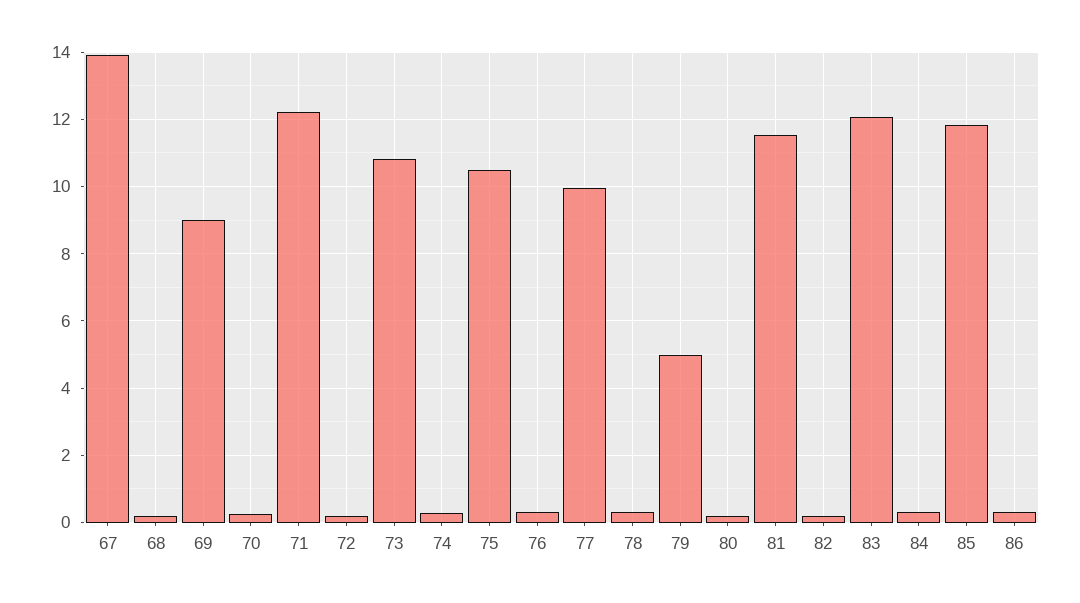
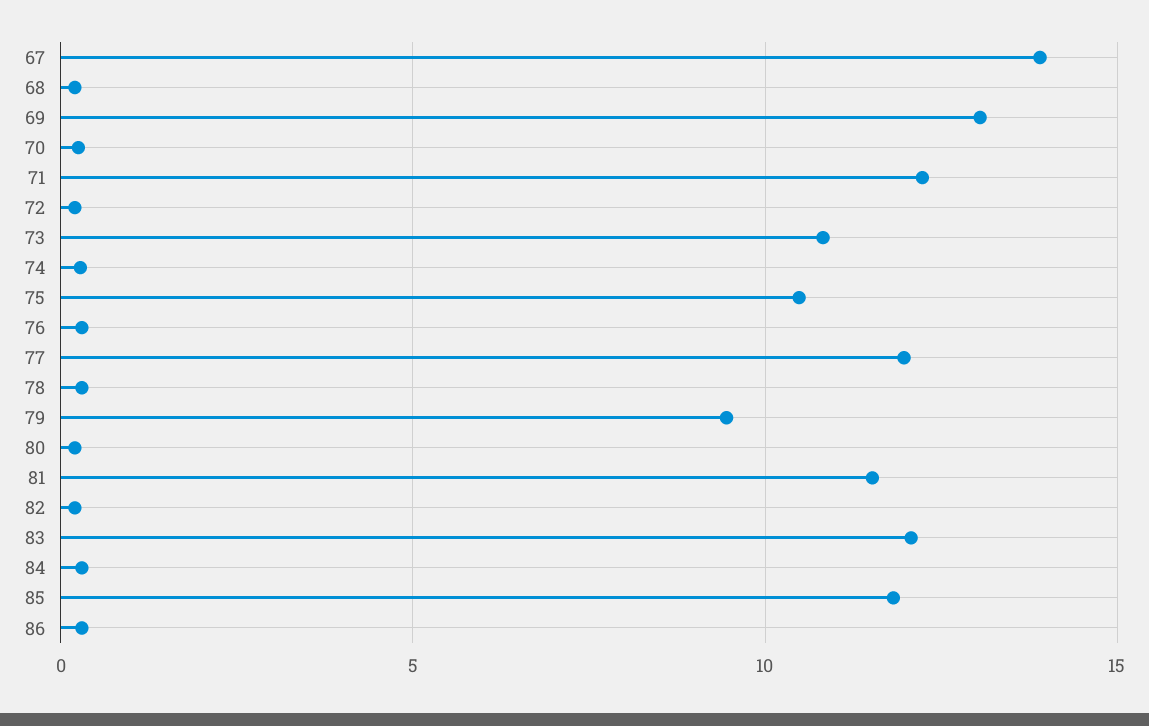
69: 9 -> 13
77: 10 -> 12
79: 5 -> 9.5

